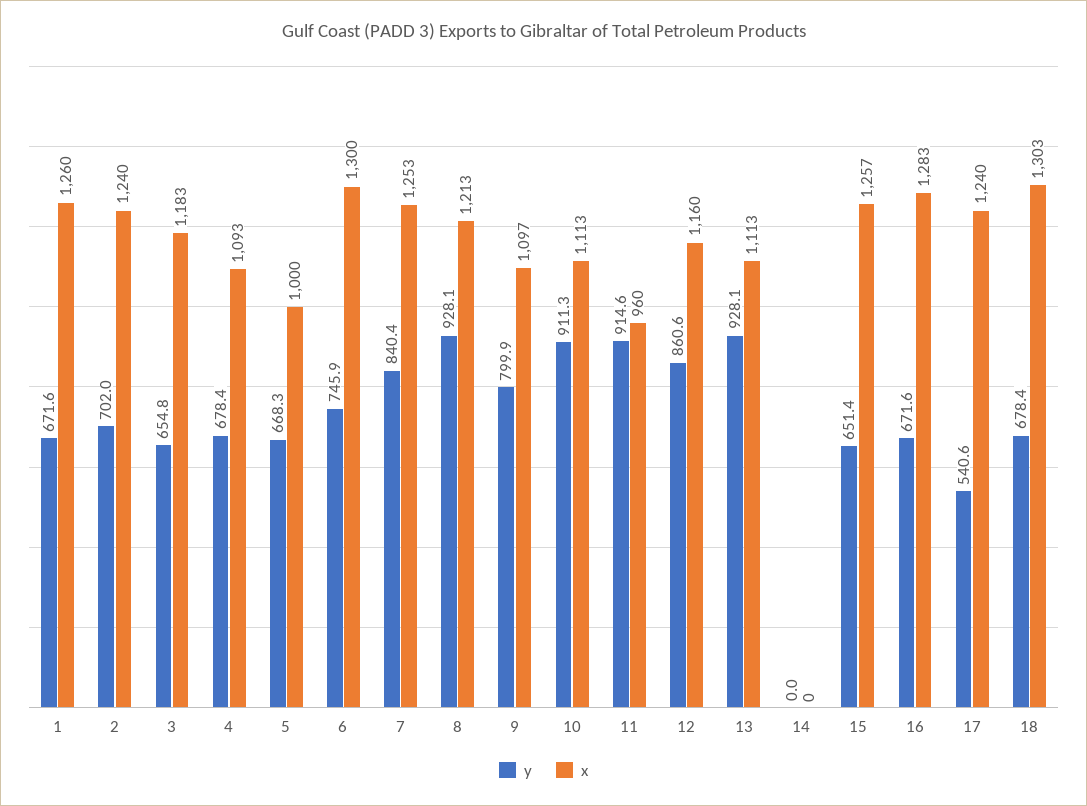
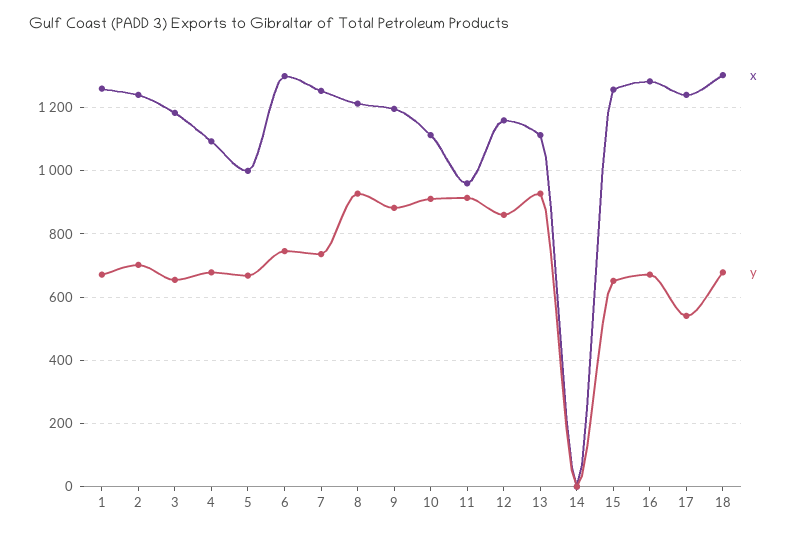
y, 7: 840.4 -> 740
y, 9: 799.9 -> 880
x, 9: 1097 -> 1200

